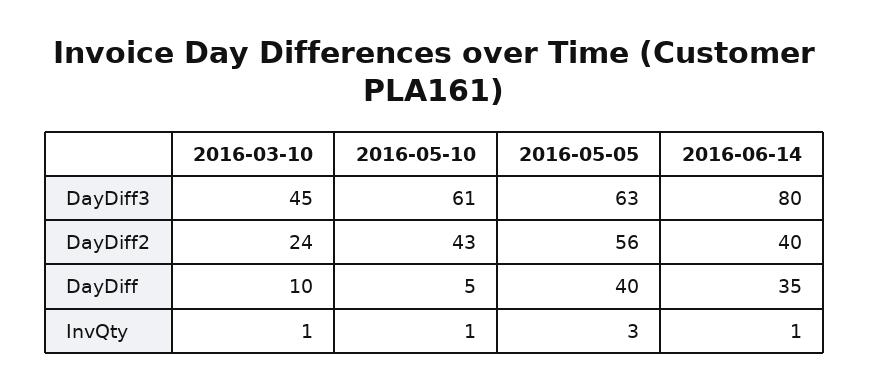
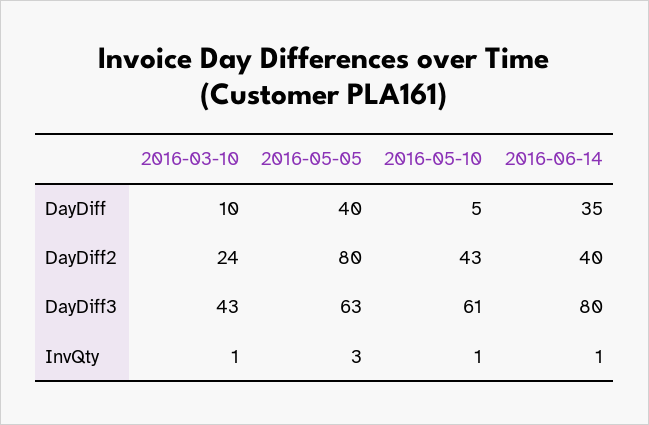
2016-03-10, DayDiff3: 45 -> 43
2016-05-05, DayDiff2: 56 -> 80

